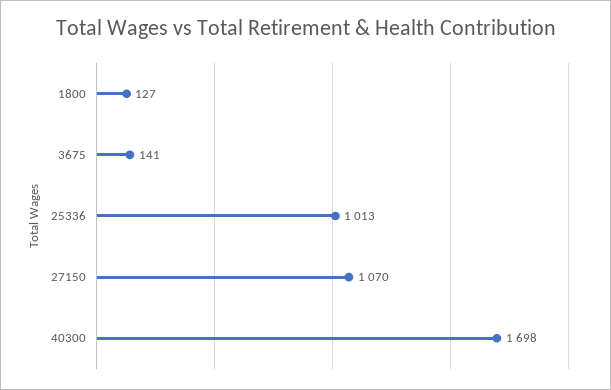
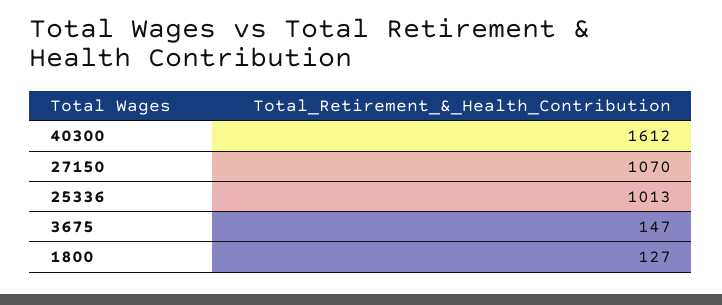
3675: 141 -> 147
40300: 1698 -> 1612

